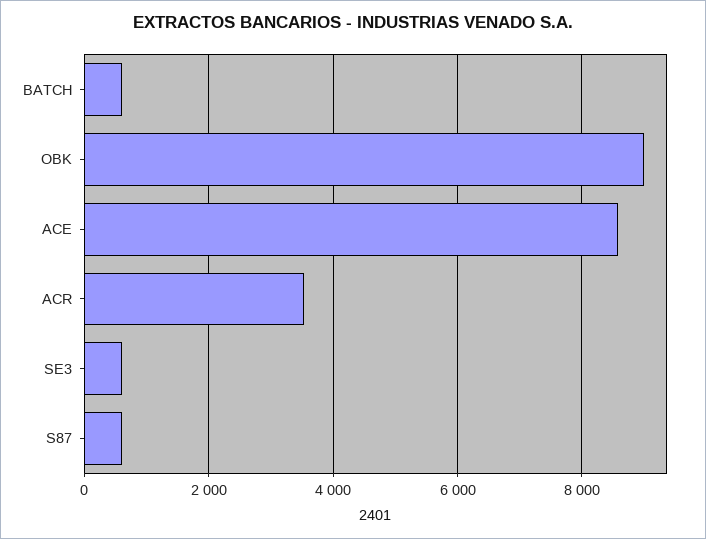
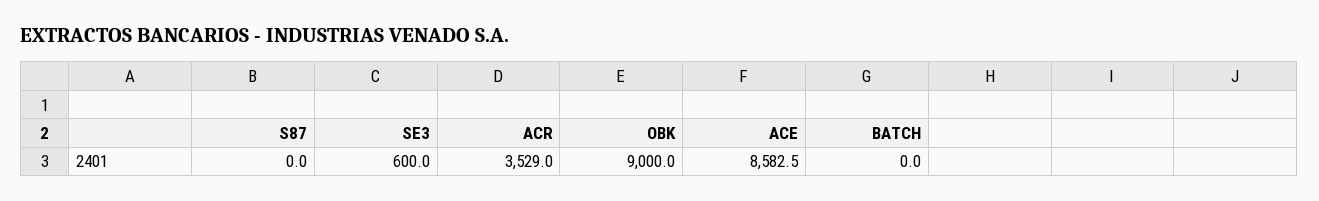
BATCH: 600 -> 0
S87: 600 -> 0

